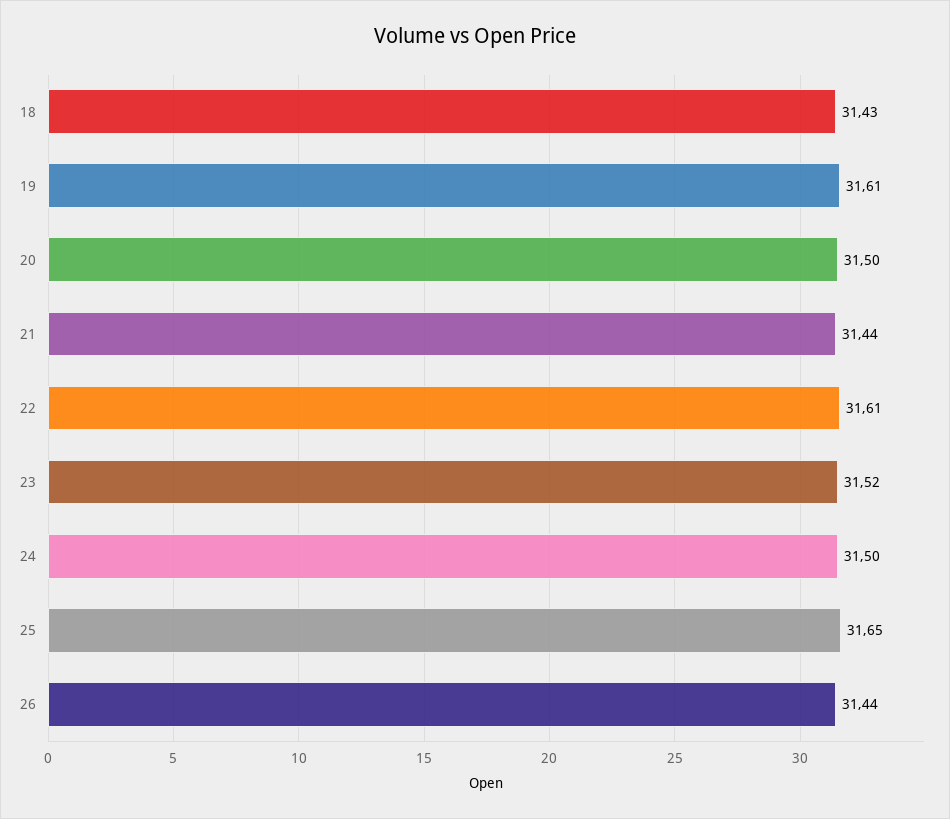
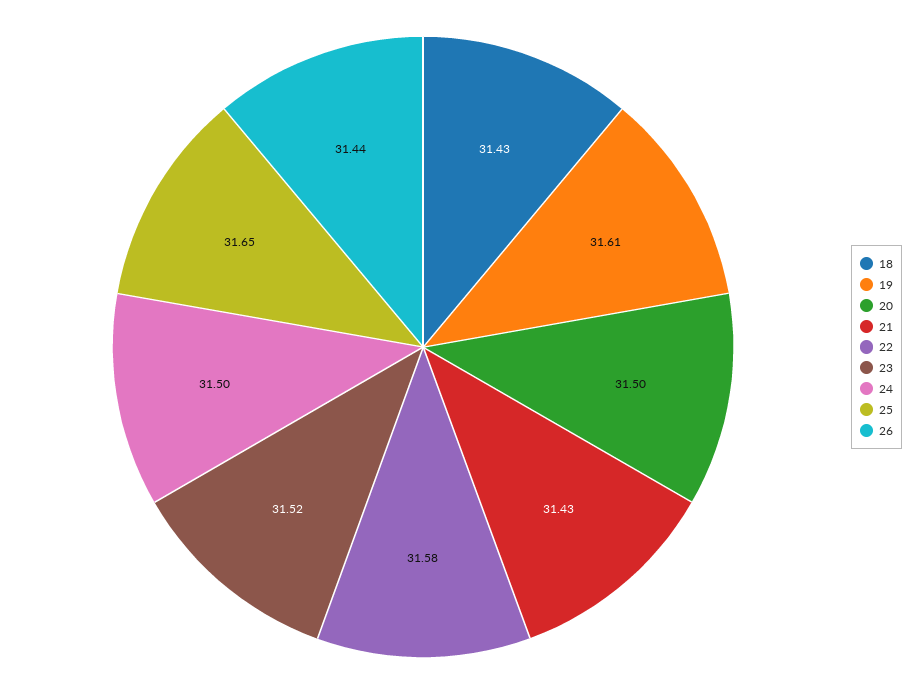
21: 31.44 -> 31.43
22: 31.61 -> 31.58

